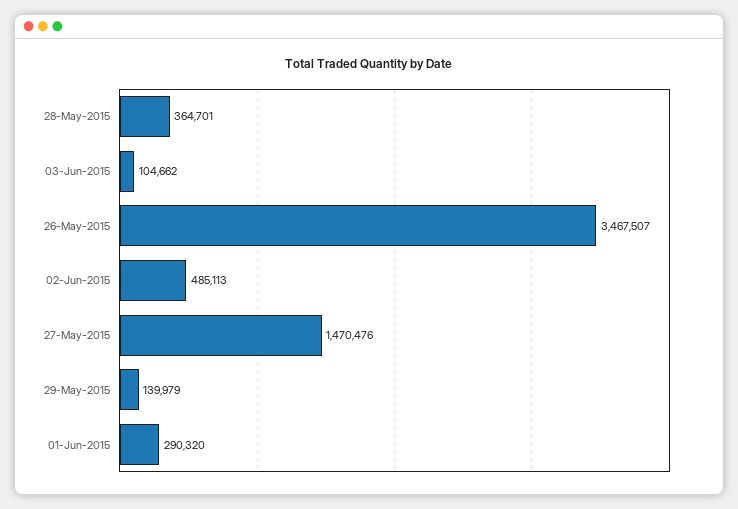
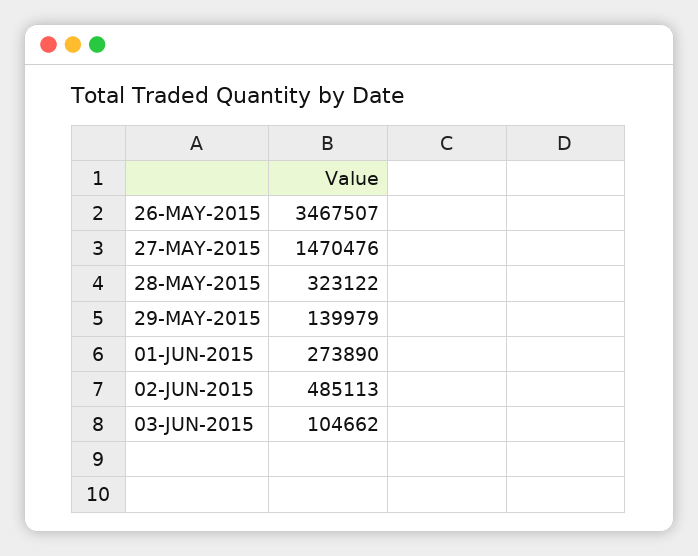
28-May-2015: 364701 -> 323122
01-Jun-2015: 290320 -> 273890

